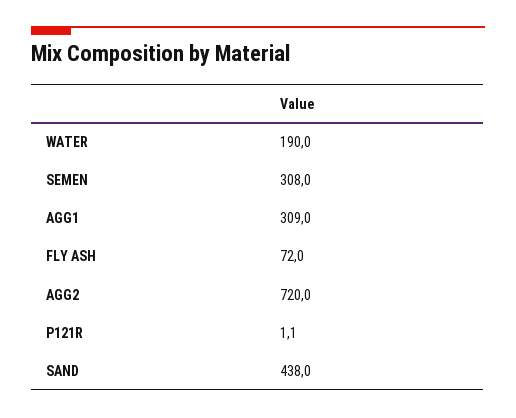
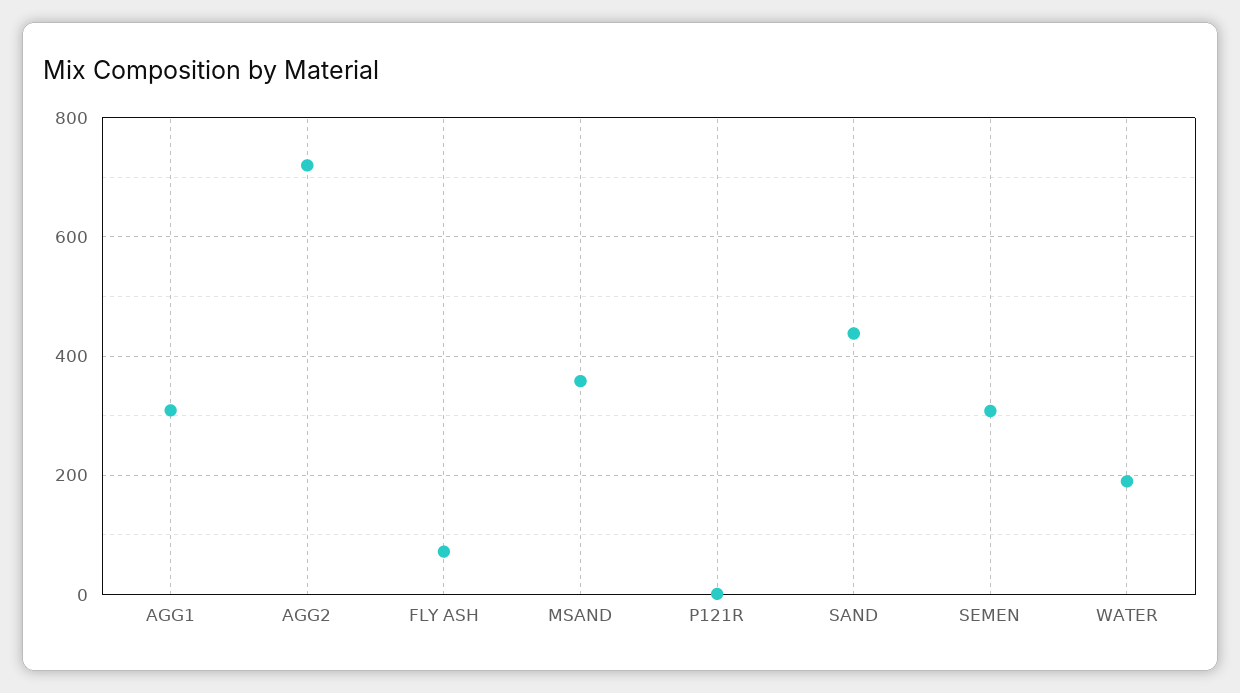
MSAND: none -> 360

